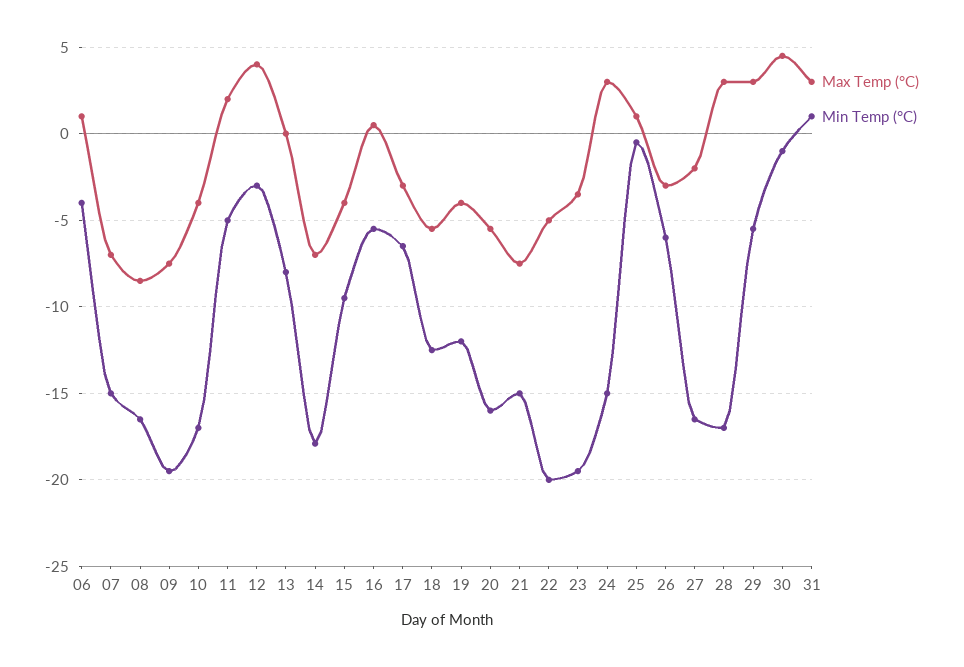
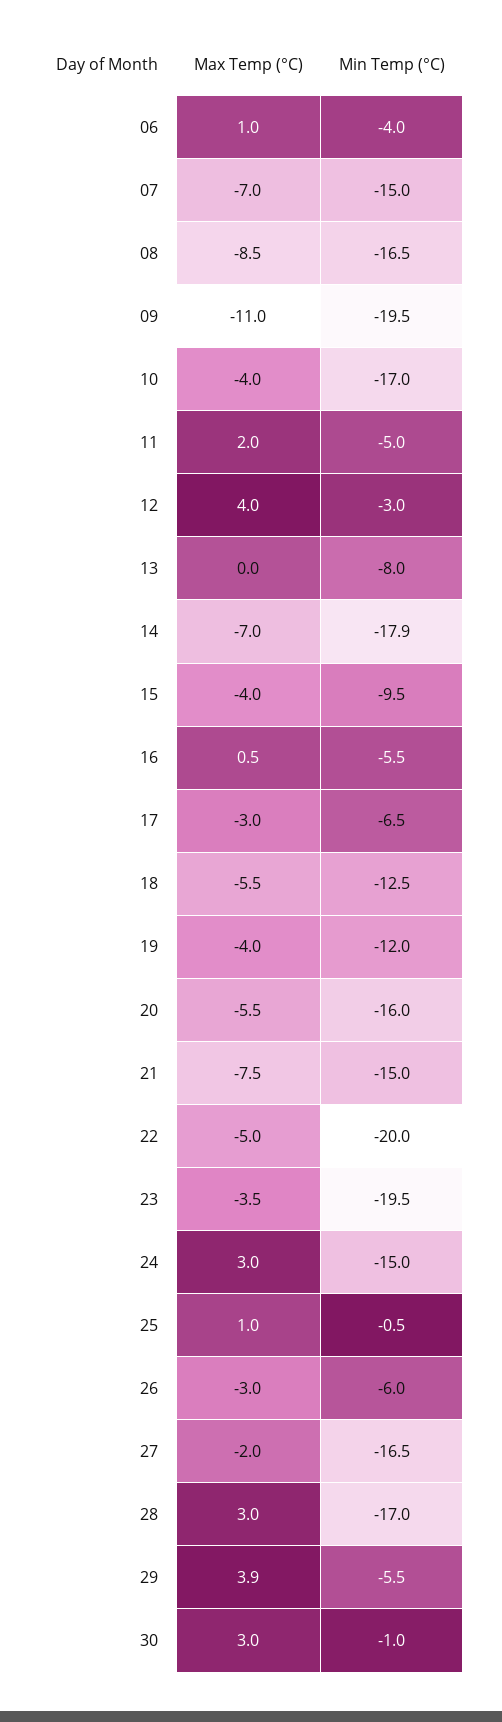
Max Temp (°C), 09: -7.5 -> -11
Max Temp (°C), 29: 3 -> 3.9
Max Temp (°C), 30: 4.5 -> 3
Max Temp (°C), 31: 3 -> none
Min Temp (°C), 31: 1 -> none

